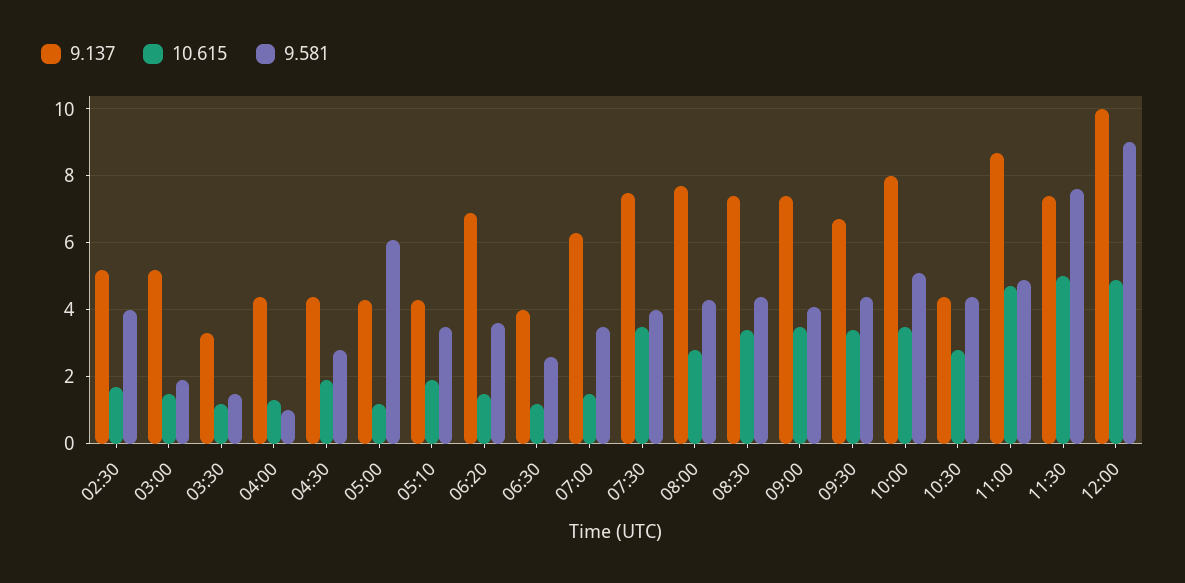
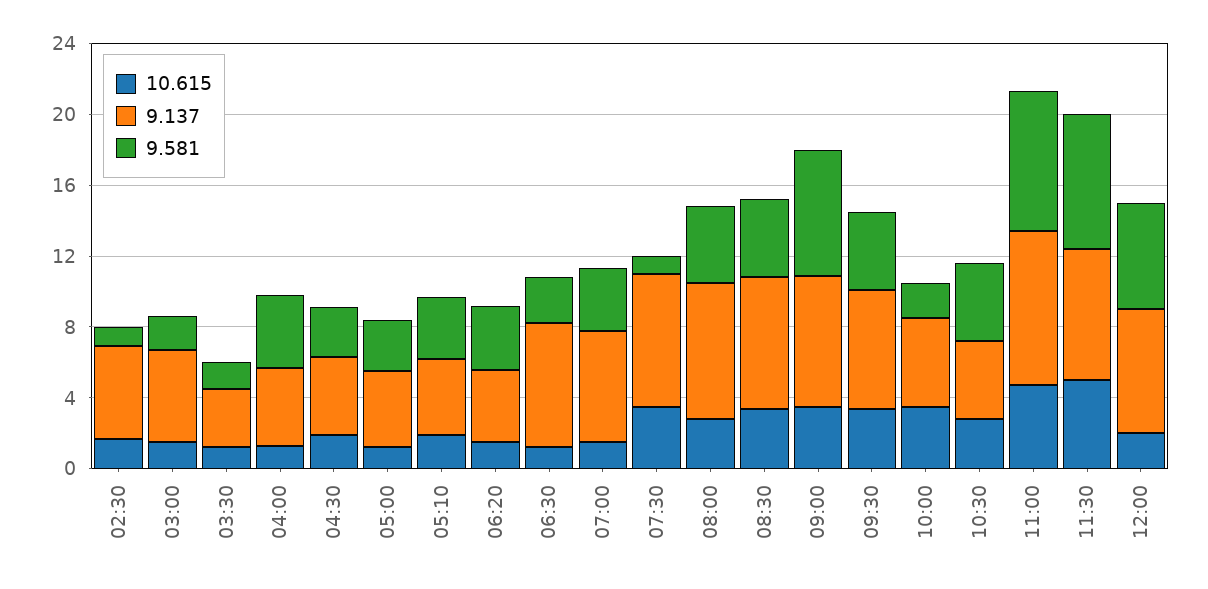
9.581, 02:30: 4 -> 1
9.581, 04:00: 1 -> 4
9.581, 05:00: 6 -> 3
9.137, 06:20: 7 -> 4
9.137, 06:30: 4 -> 7
9.581, 07:30: 4 -> 1
9.581, 09:00: 4 -> 7
9.137, 10:00: 8 -> 5
9.581, 10:00: 5 -> 2
9.581, 11:00: 5 -> 8
9.137, 12:00: 10 -> 7
10.615, 12:00: 5 -> 2
9.581, 12:00: 9 -> 6

